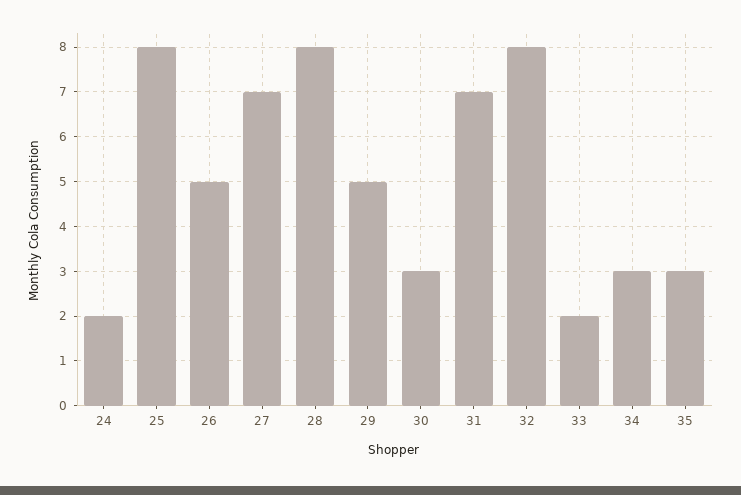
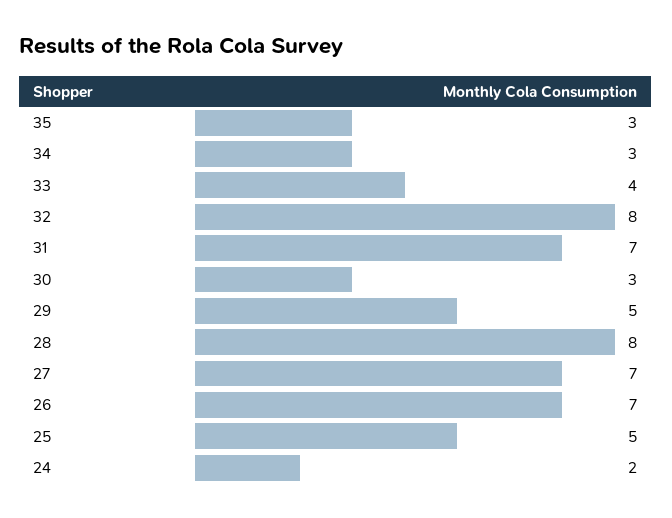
25: 8 -> 5
26: 5 -> 7
33: 2 -> 4

